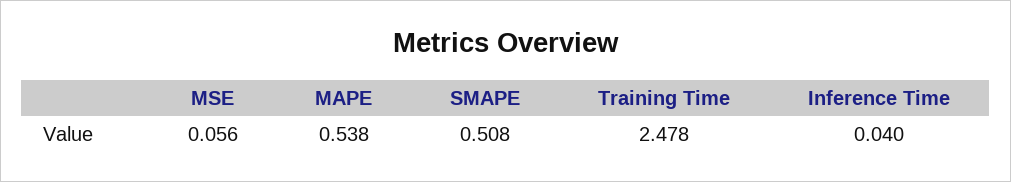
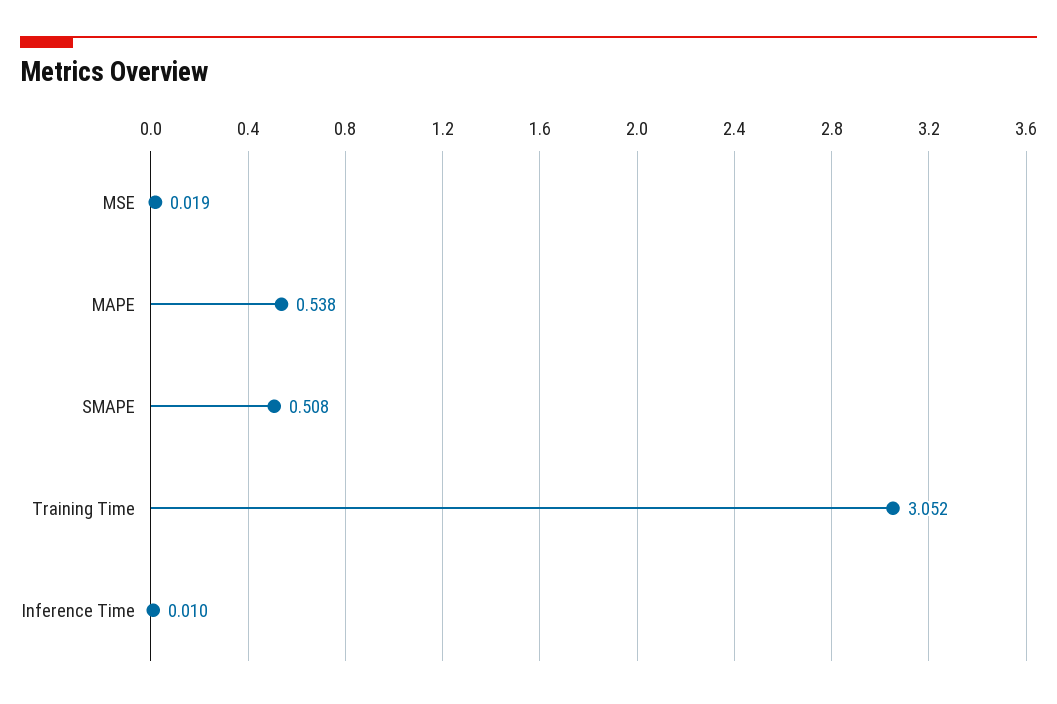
MSE: 0.056 -> 0.019
Training Time: 2.478 -> 3.052
Inference Time: 0.04 -> 0.01

